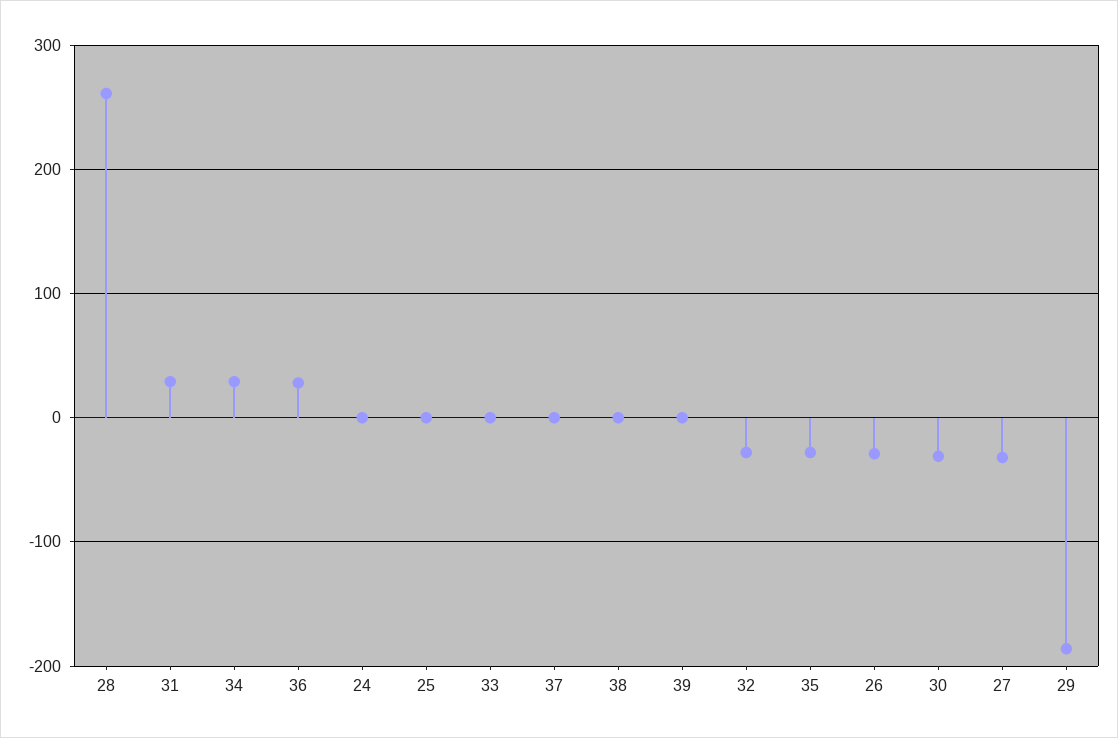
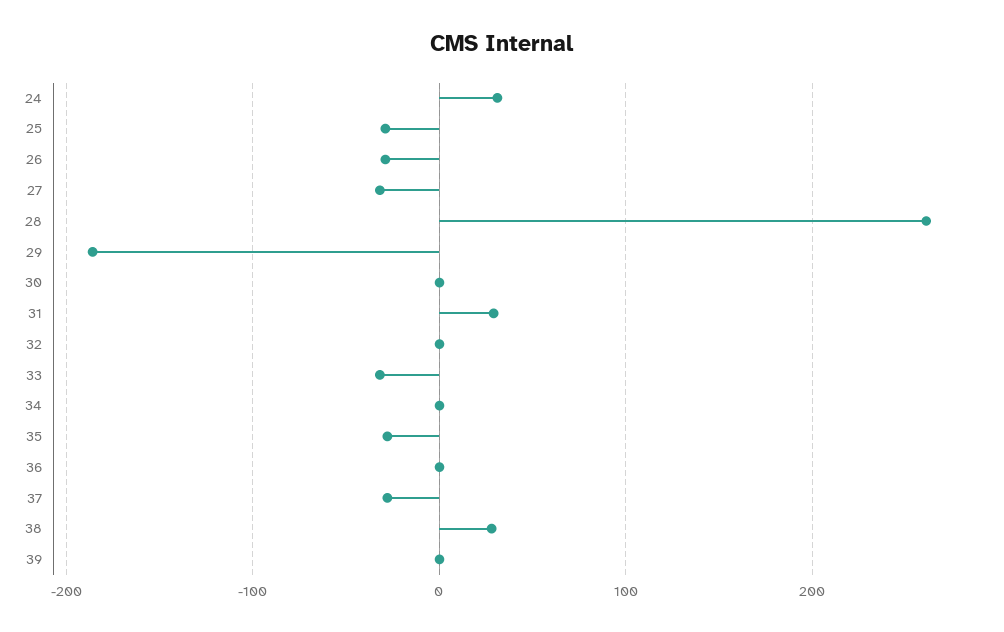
34: 30 -> 0
36: 30 -> 0
24: 0 -> 30
25: 0 -> -30
33: 0 -> -30
37: 0 -> -30
38: 0 -> 30
32: -30 -> 0
30: -30 -> 0

